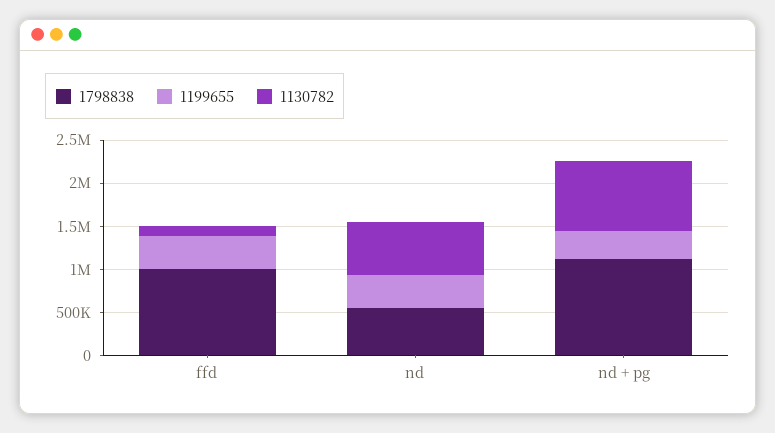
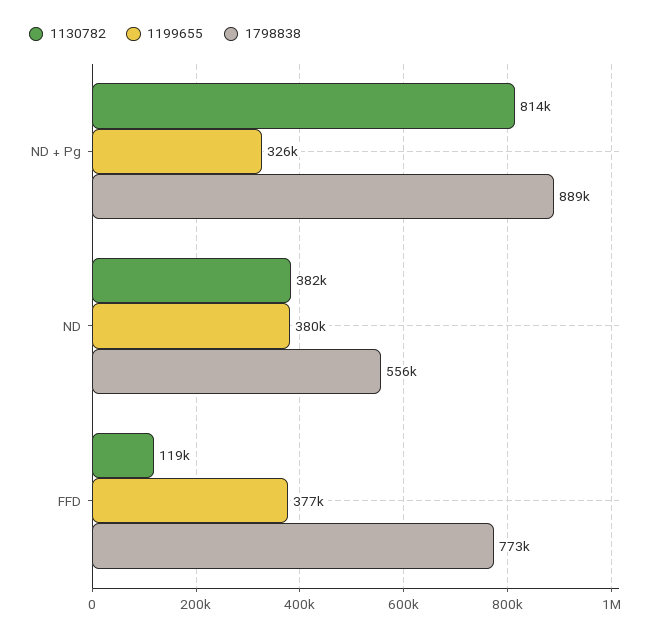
1798838, ffd: 1000000 -> 773000
1130782, nd: 600000 -> 382000
1798838, nd + pg: 1100000 -> 889000

